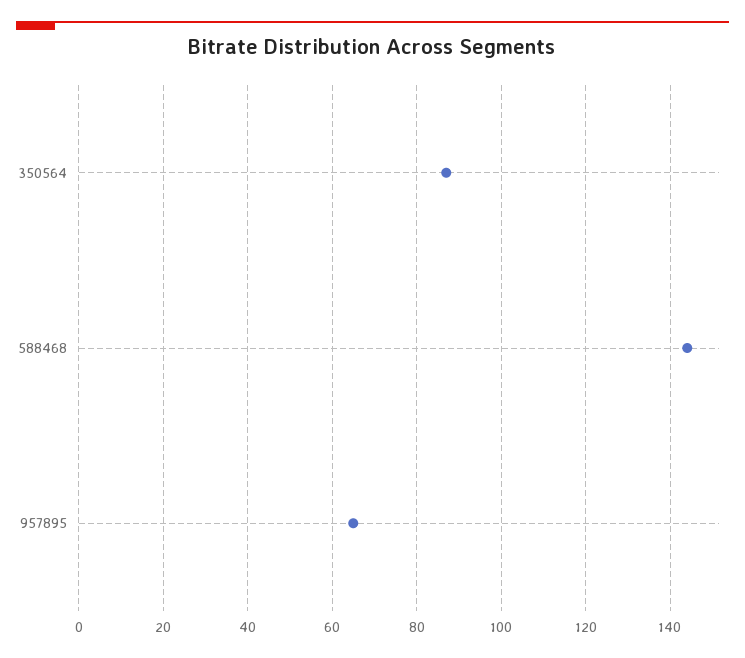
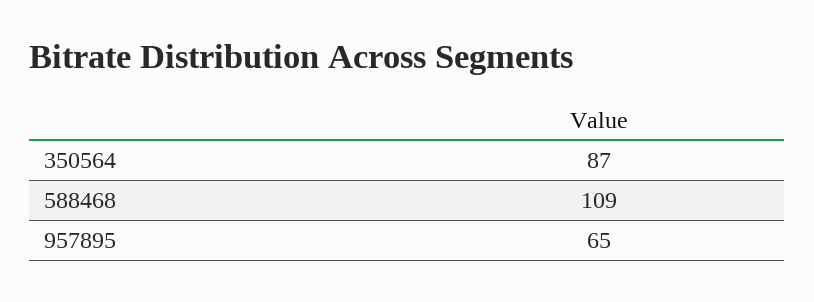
588468: 145 -> 109

